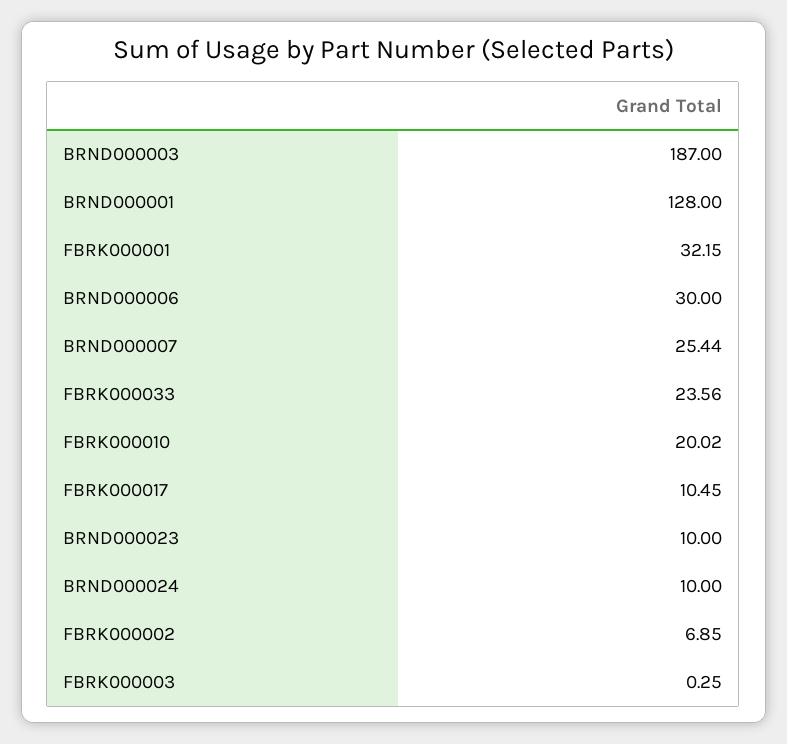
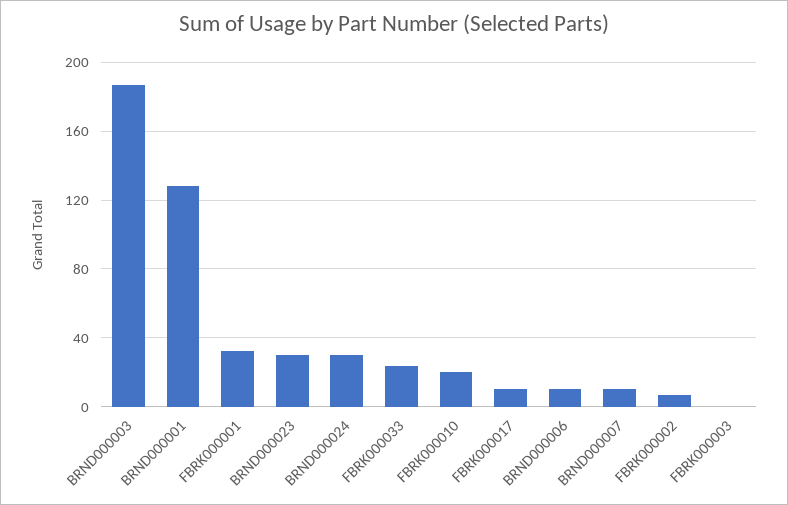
BRND000006: 30 -> 10
BRND000007: 25.44 -> 10
BRND000023: 10 -> 30
BRND000024: 10 -> 30

